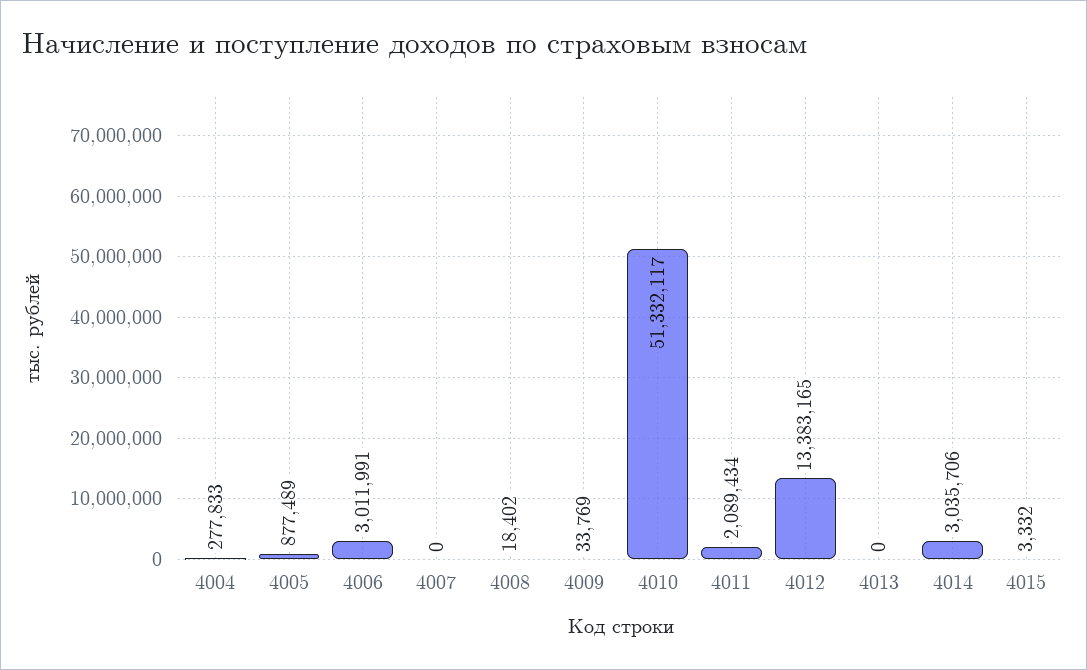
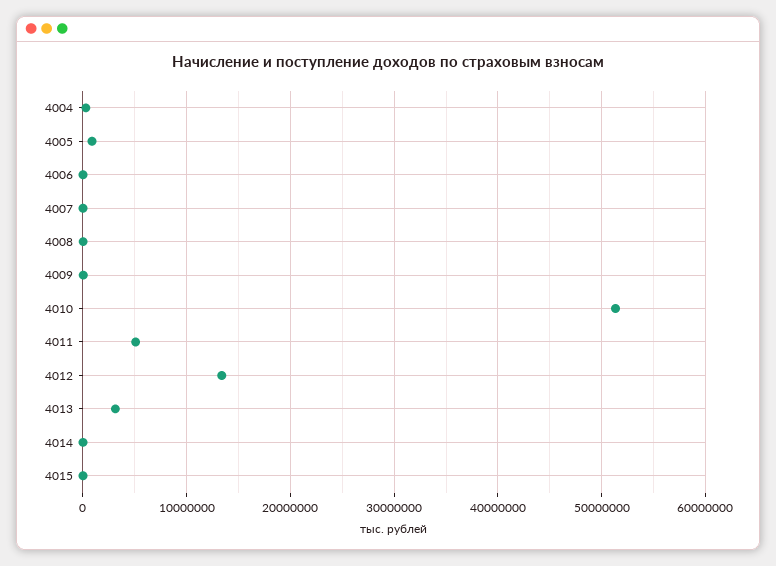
4006: 3011991 -> 0
4011: 2089434 -> 5000000
4013: 0 -> 3000000
4014: 3035706 -> 0

